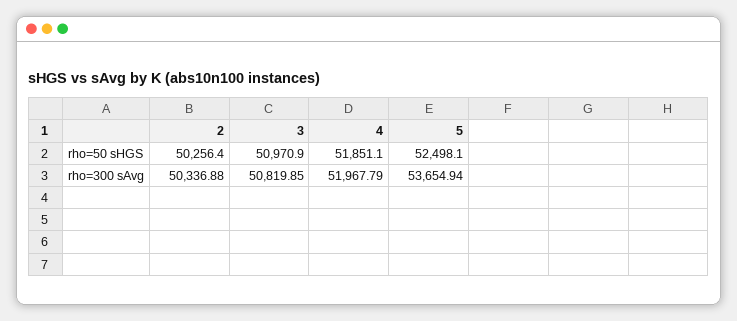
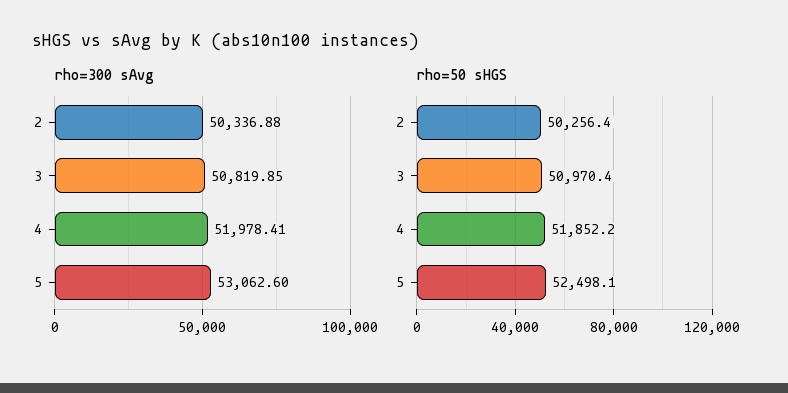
rho=50 sHGS, 3: 50970.9 -> 50970.4
rho=50 sHGS, 4: 51851.1 -> 51852.2
rho=300 sAvg, 4: 51967.79 -> 51978.41
rho=300 sAvg, 5: 53654.94 -> 53062.6

